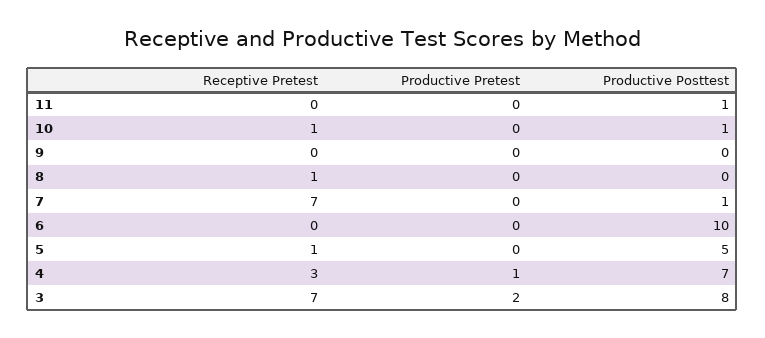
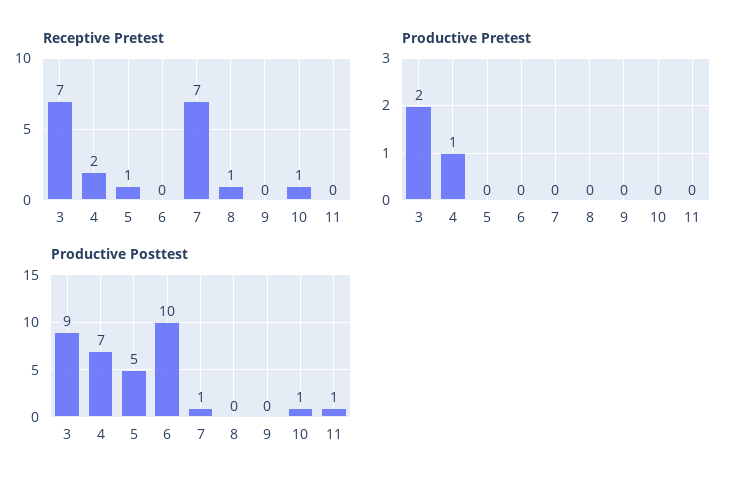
Receptive Pretest, 4: 3 -> 2
Productive Posttest, 3: 8 -> 9

